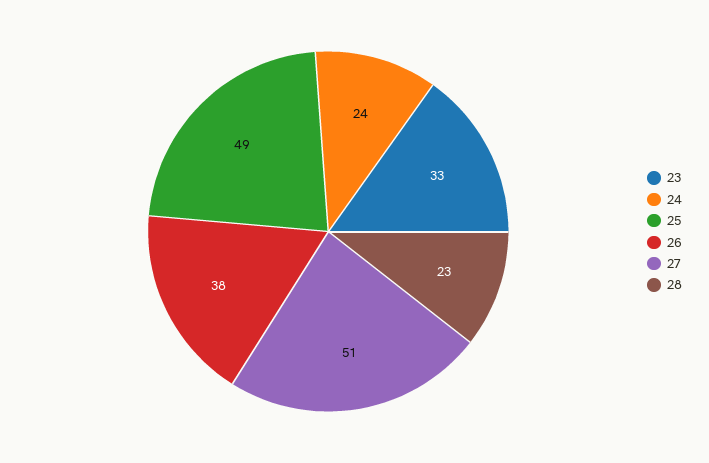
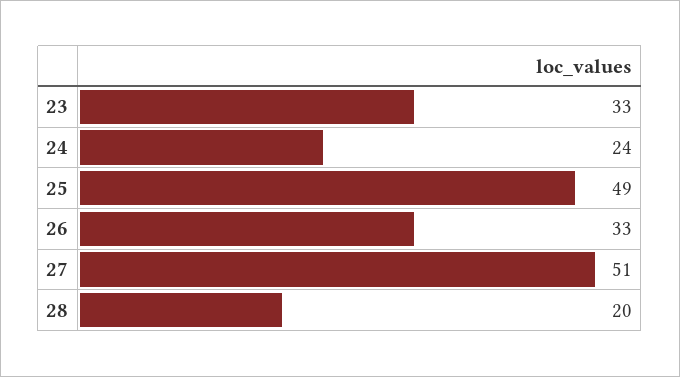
26: 38 -> 33
28: 23 -> 20

